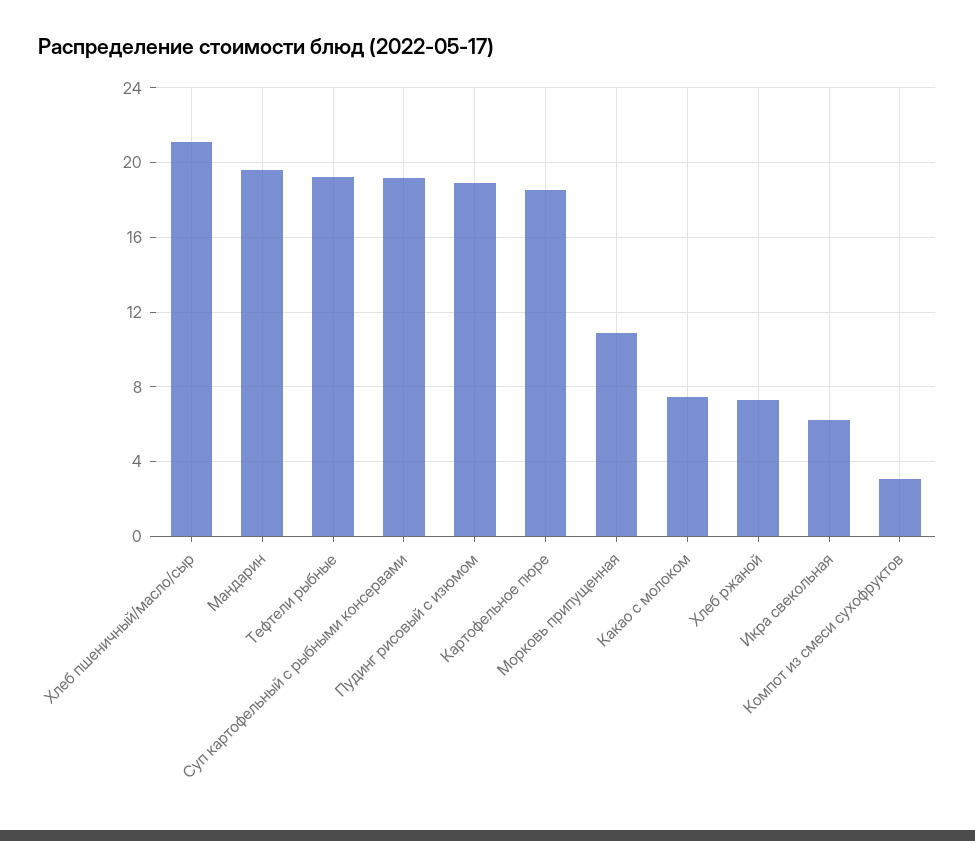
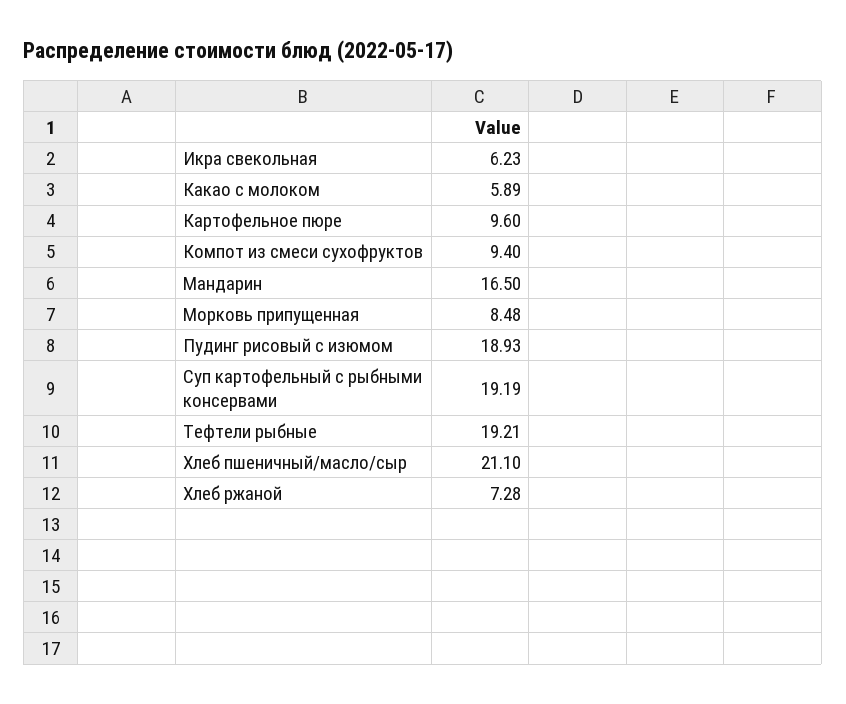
Мандарин: 19.5 -> 16.5
Картофельное пюре: 18.5 -> 9.6
Морковь припущенная: 11 -> 8.48
Какао с молоком: 7.5 -> 5.89
Компот из смеси сухофруктов: 3 -> 9.4

